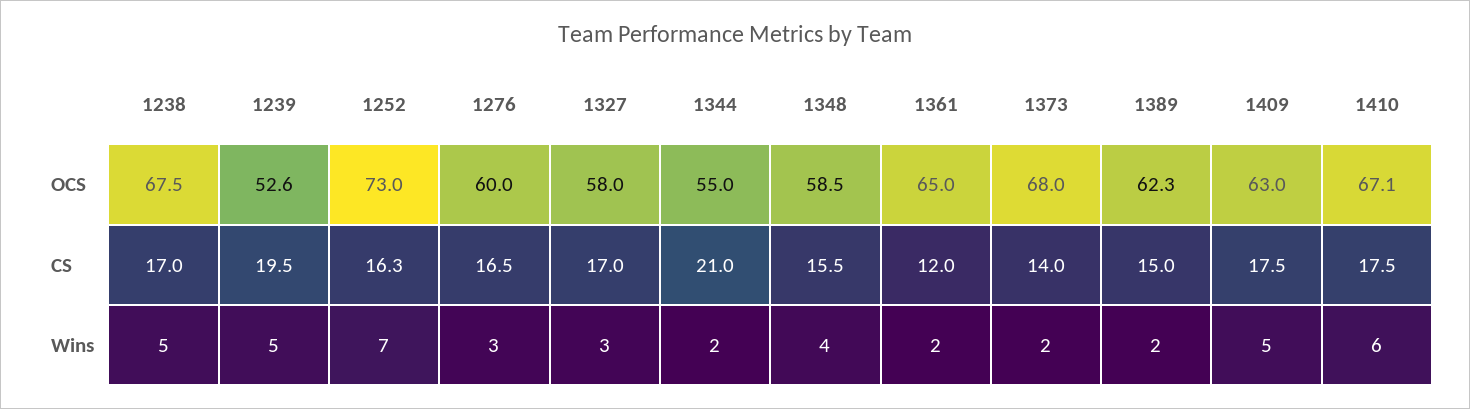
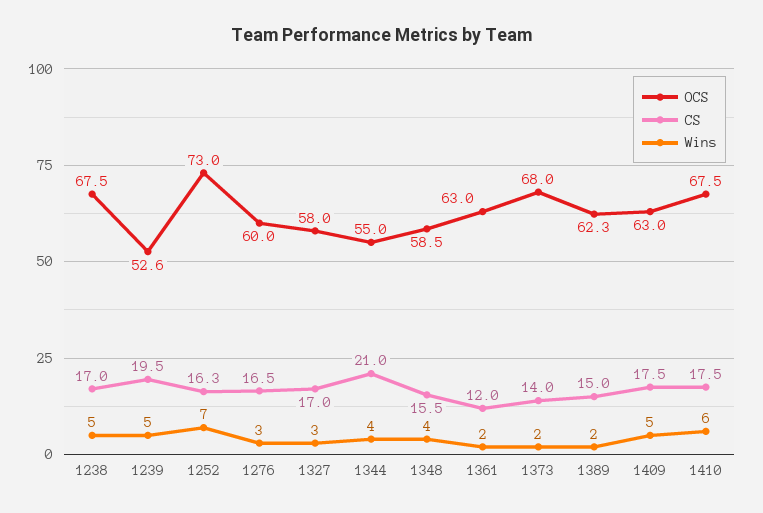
OCS, 1361: 65 -> 63
OCS, 1410: 67.1 -> 67.5
Wins, 1344: 2 -> 4

